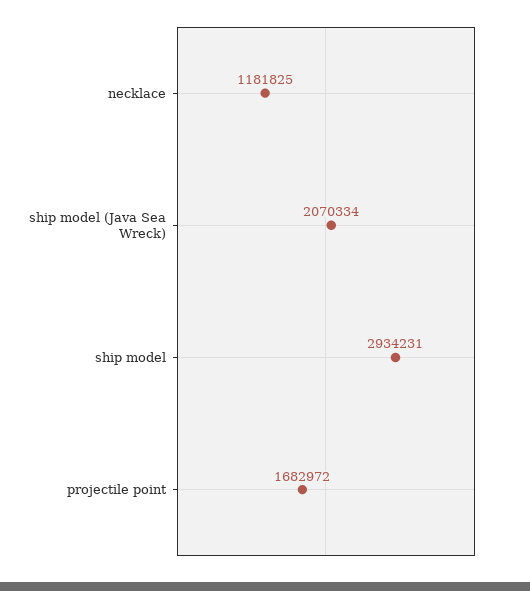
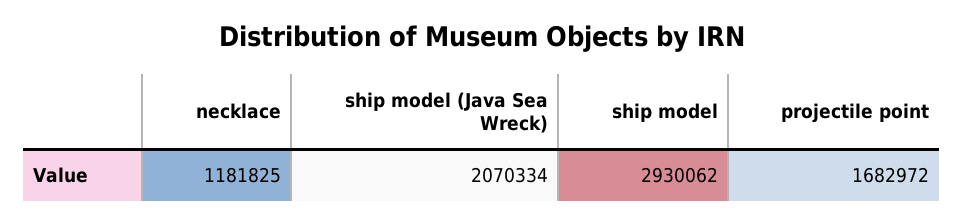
ship model: 2934231 -> 2930062

